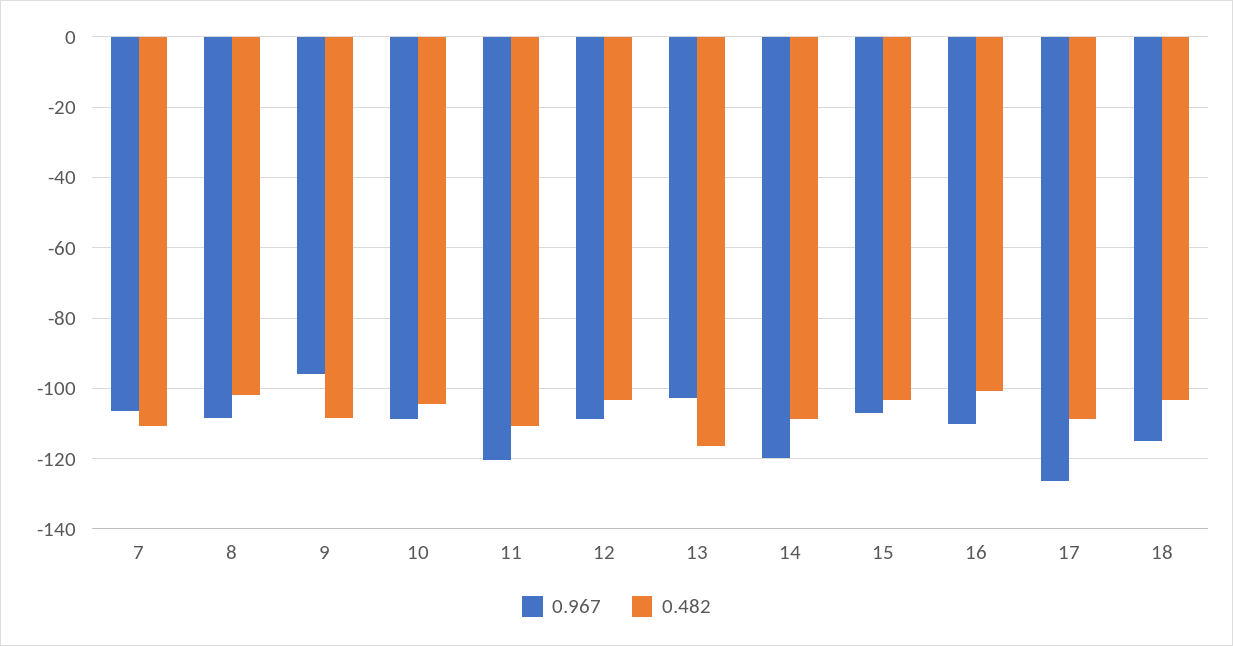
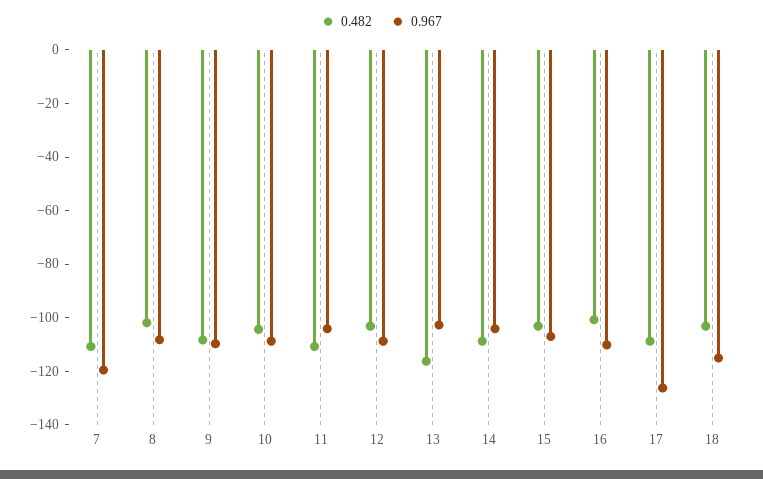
0.967, 7: -106 -> -120
0.967, 9: -96 -> -110
0.967, 11: -120 -> -105
0.967, 14: -120 -> -105

